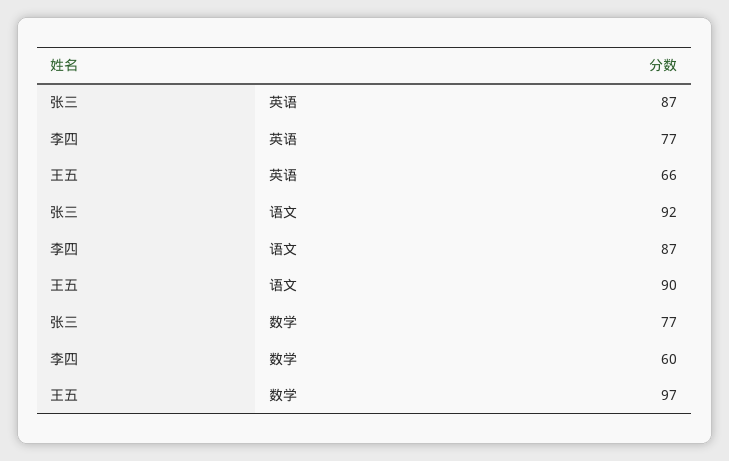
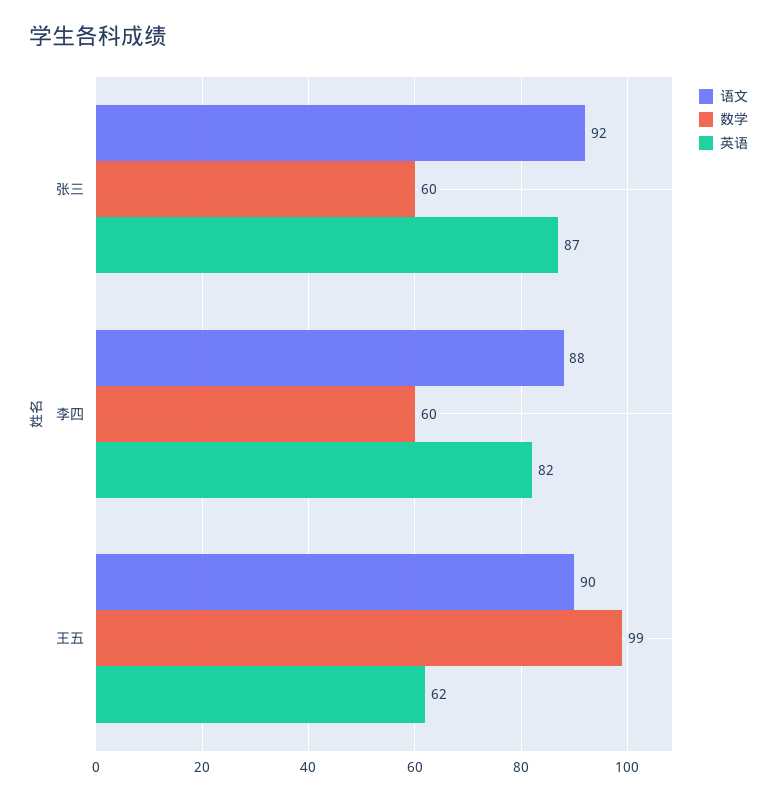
英语, 李四: 77 -> 82
英语, 王五: 66 -> 62
语文, 李四: 87 -> 88
数学, 张三: 77 -> 60
数学, 王五: 97 -> 99

